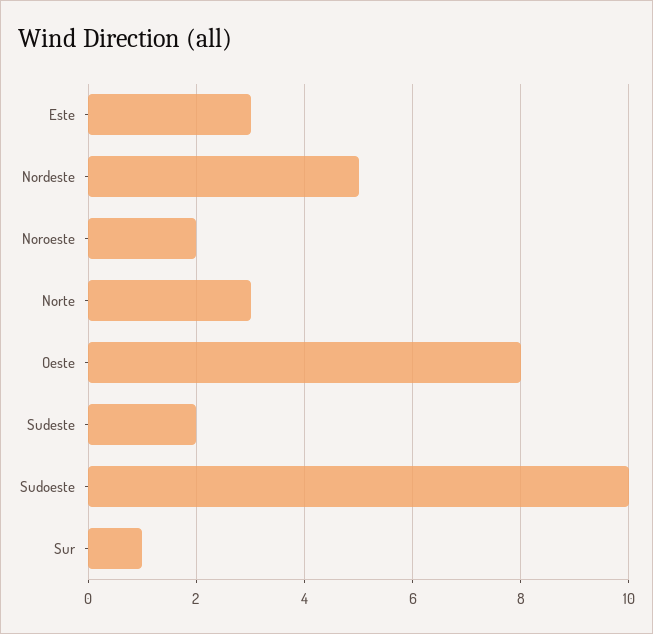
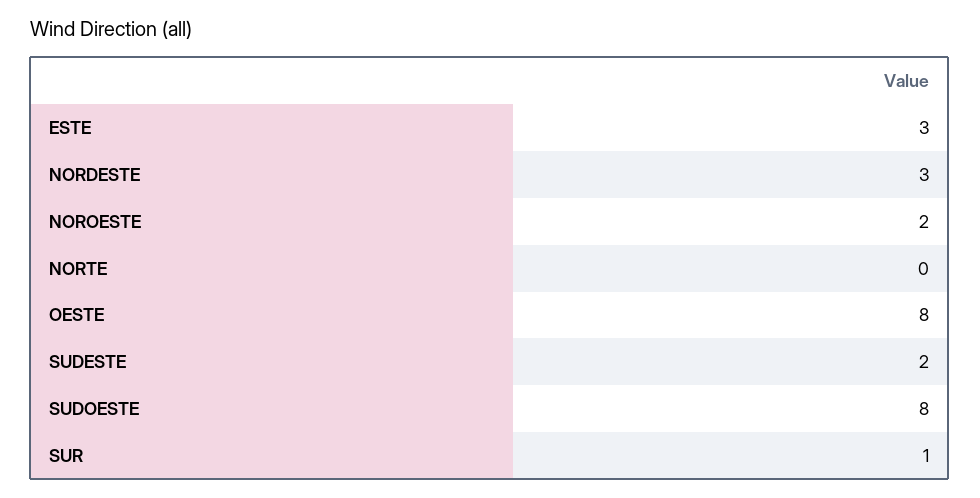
Nordeste: 5 -> 3
Norte: 3 -> 0
Sudoeste: 10 -> 8

